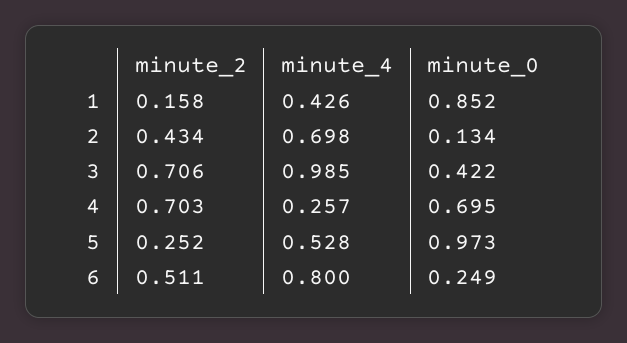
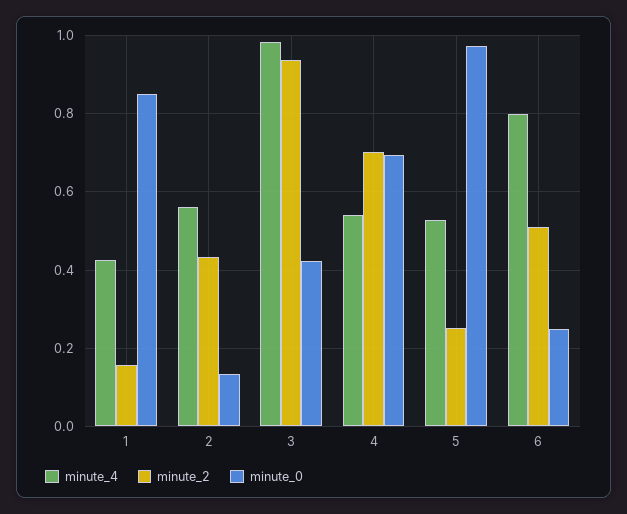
minute_4, 2: 0.698 -> 0.56
minute_2, 3: 0.706 -> 0.94
minute_4, 4: 0.257 -> 0.54

